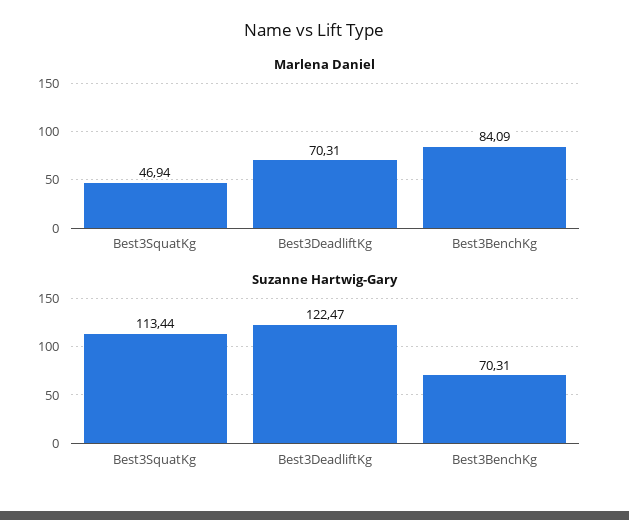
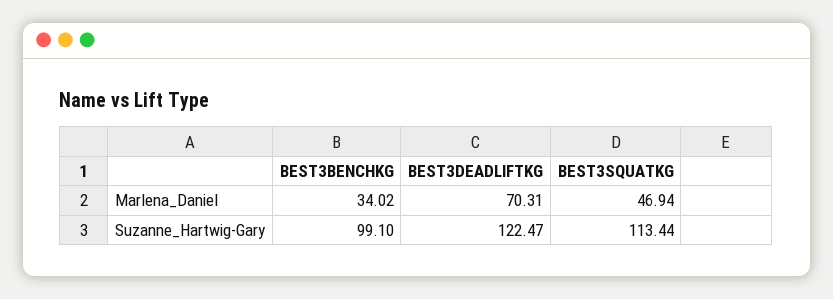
Marlena Daniel, Best3BenchKg: 84.09 -> 34.02
Suzanne Hartwig-Gary, Best3BenchKg: 70.31 -> 99.1

